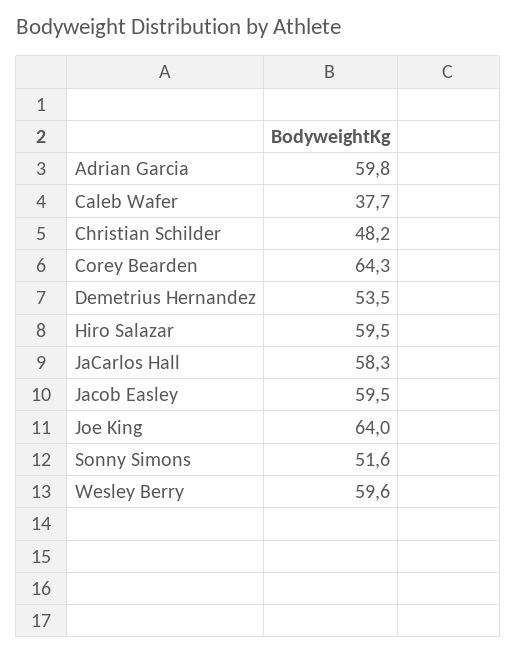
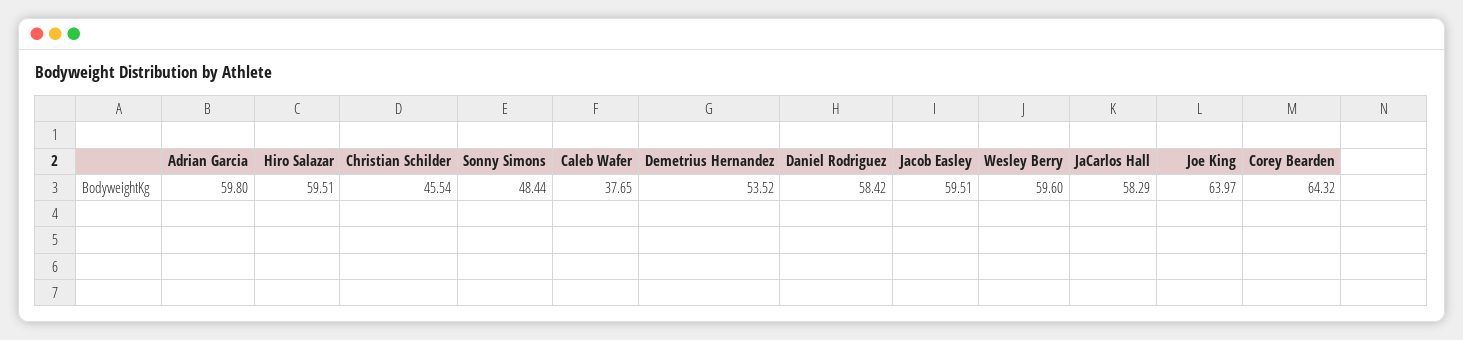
Christian Schilder: 48.2 -> 45.54
Sonny Simons: 51.6 -> 48.44
Daniel Rodriguez: none -> 58.42

